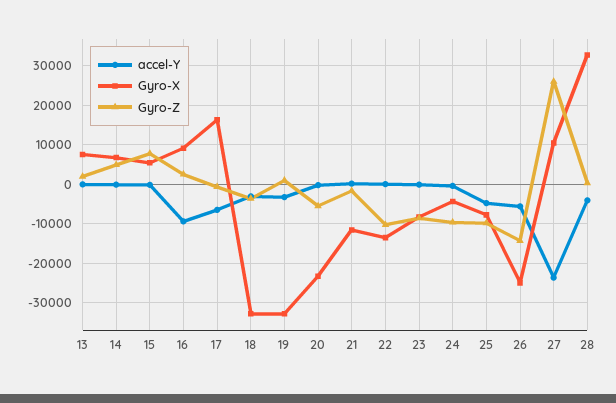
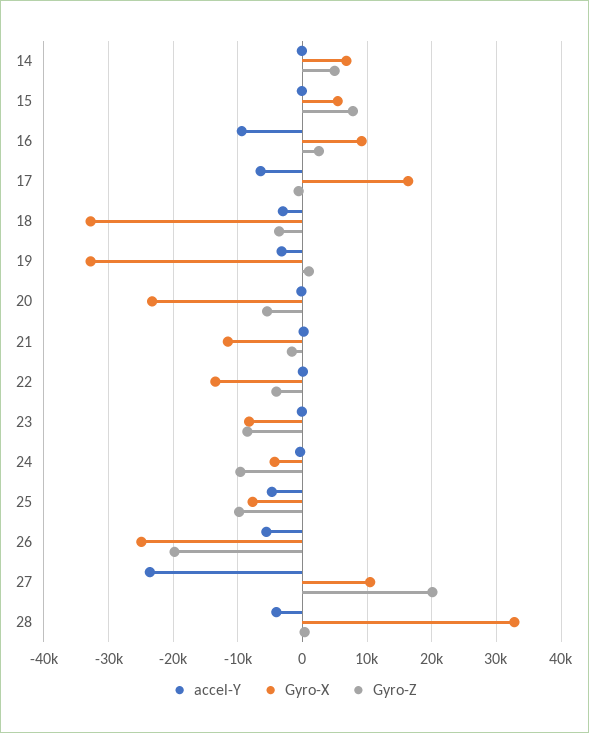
accel-Y, 13: 0 -> none
Gyro-X, 13: 8000 -> none
Gyro-Z, 13: 2000 -> none
Gyro-Z, 22: -10000 -> -4000
Gyro-Z, 26: -14000 -> -20000
Gyro-Z, 27: 26000 -> 20000

